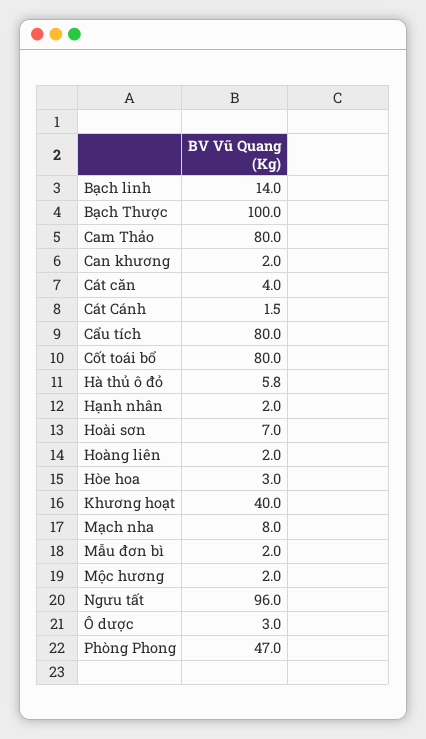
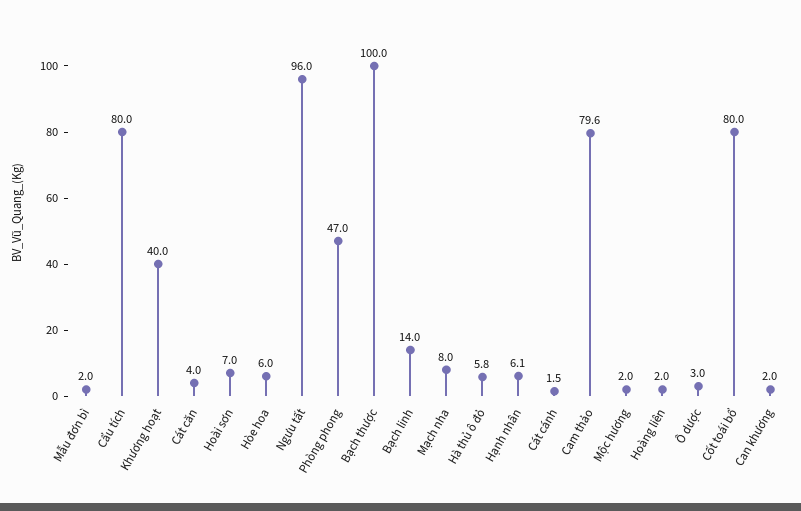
Cam Thảo: 80 -> 79.6
Hạnh nhân: 2 -> 6.1
Hòe hoa: 3 -> 6

